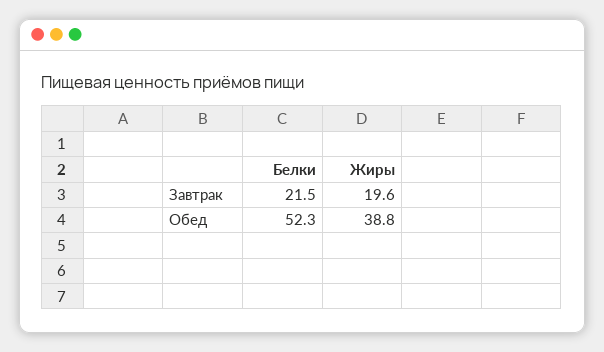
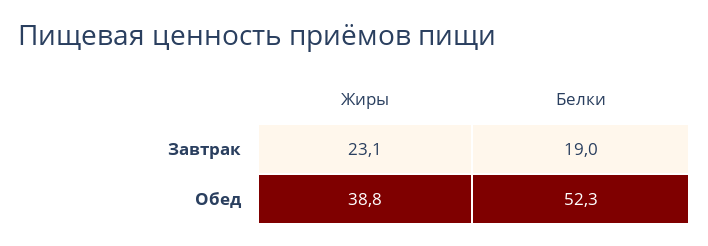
Белки, Завтрак: 21.5 -> 19
Жиры, Завтрак: 19.6 -> 23.1

